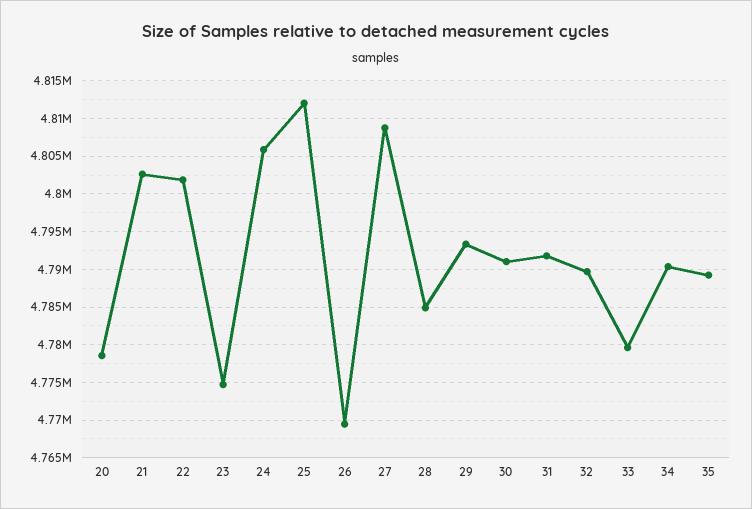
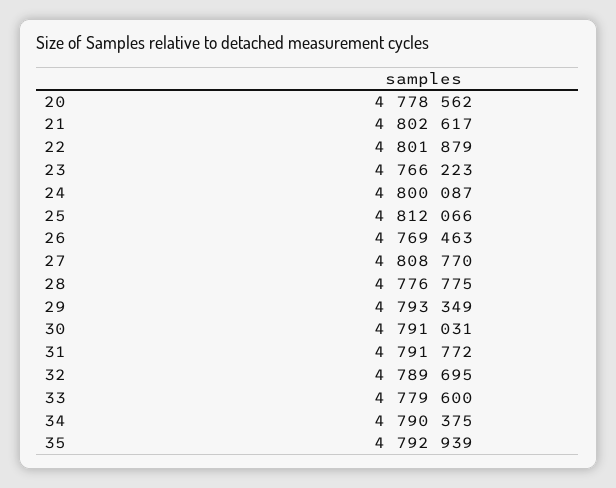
23: 4775000 -> 4766223
24: 4806000 -> 4800087
28: 4785000 -> 4776775
35: 4789000 -> 4792939

